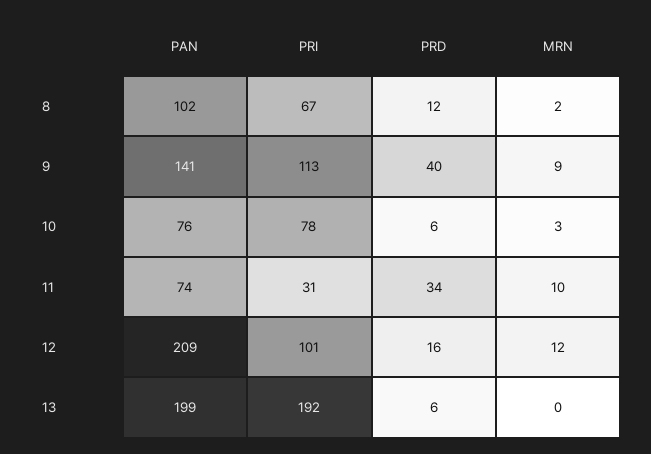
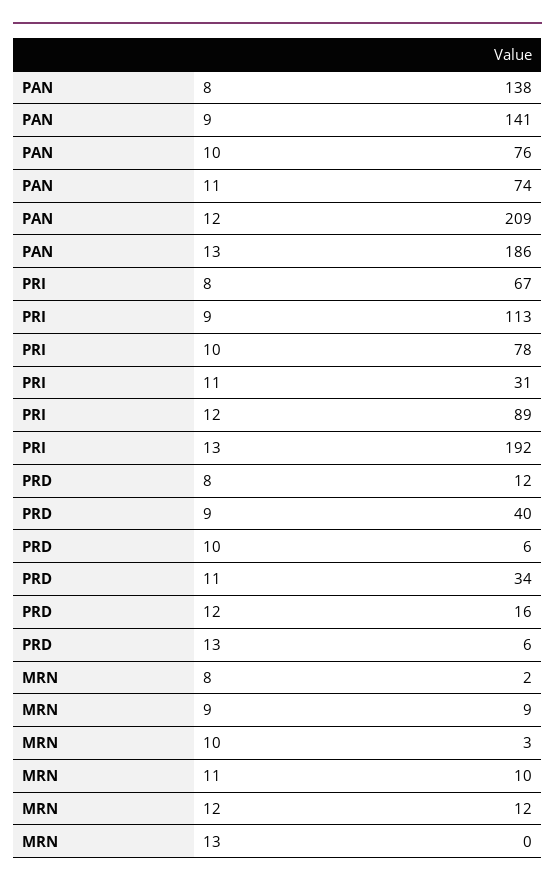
PAN, 8: 102 -> 138
PRI, 12: 101 -> 89
PAN, 13: 199 -> 186

